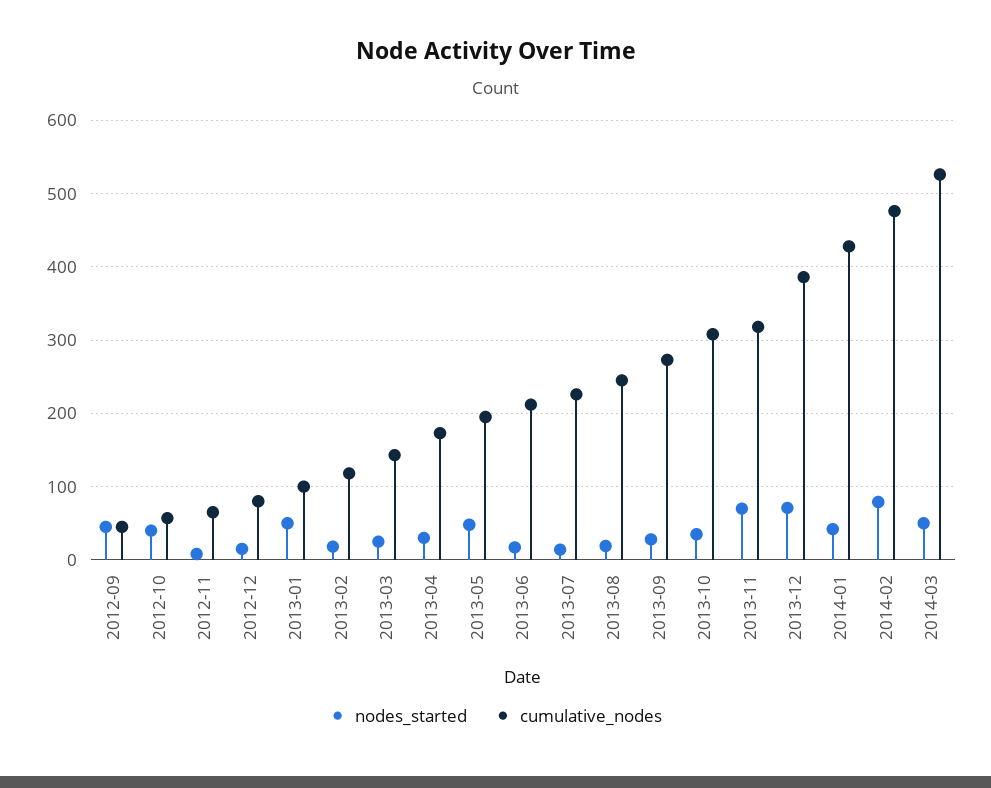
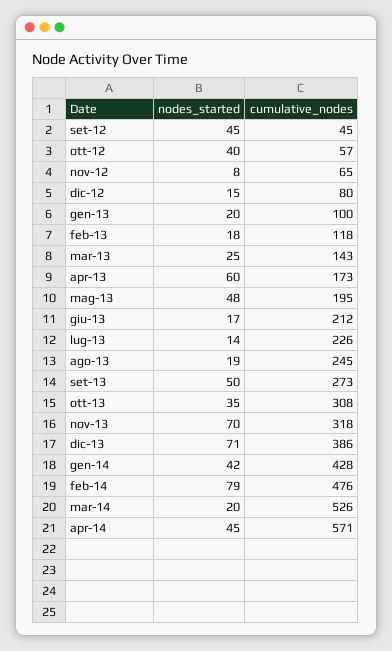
nodes_started, 2013-01: 50 -> 20
nodes_started, 2013-04: 30 -> 60
nodes_started, 2013-09: 30 -> 50
nodes_started, 2014-03: 50 -> 20
nodes_started, apr-14: none -> 45
cumulative_nodes, apr-14: none -> 571

